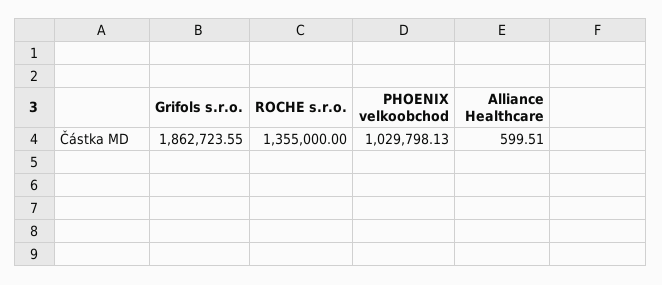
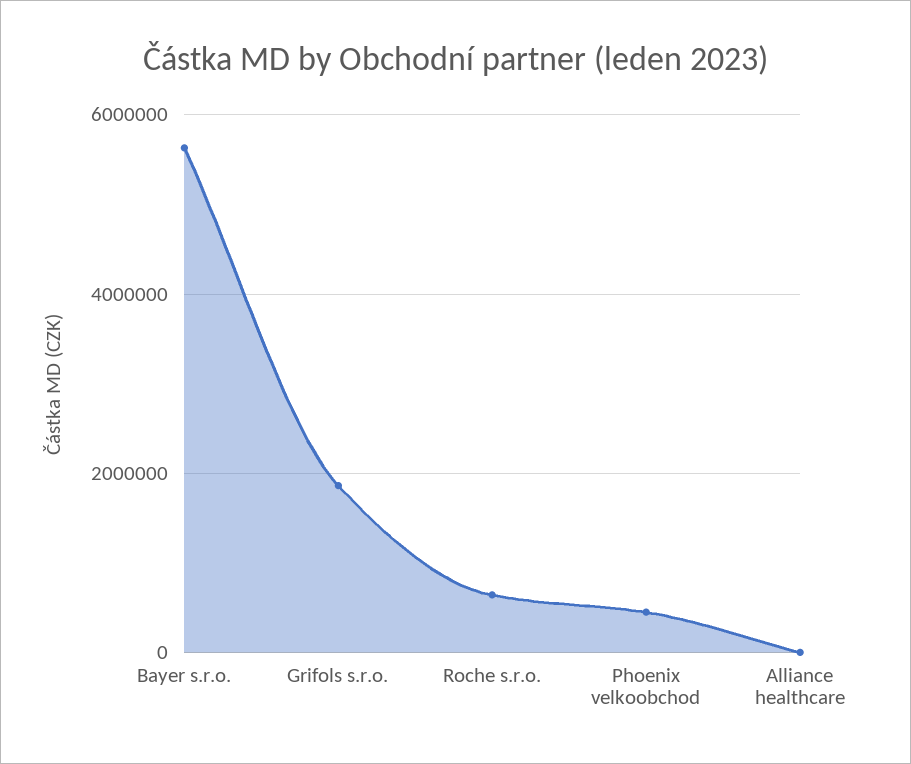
ROCHE s.r.o.: 1355000 -> 600000
PHOENIX velkoobchod: 1029798.13 -> 400000
Bayer s.r.o.: none -> 5600000

